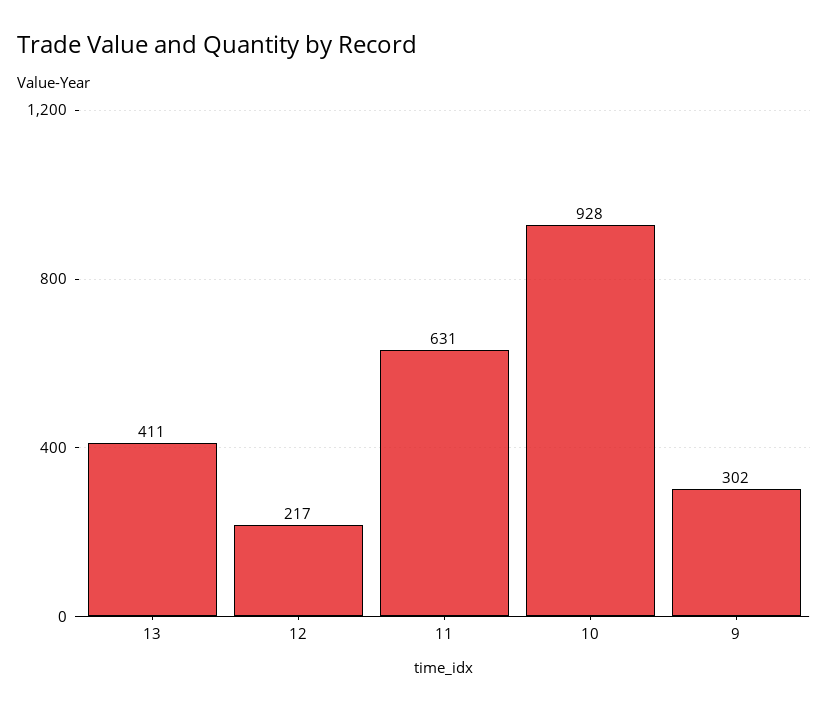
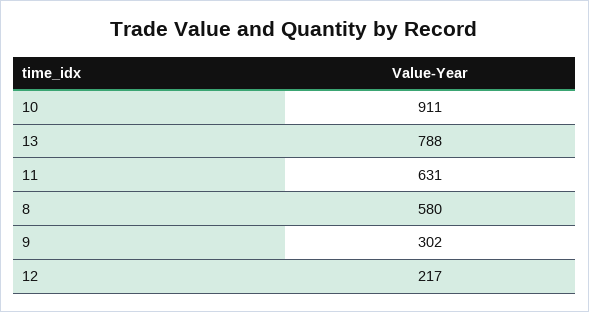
13: 411 -> 788
10: 928 -> 911
8: none -> 580

